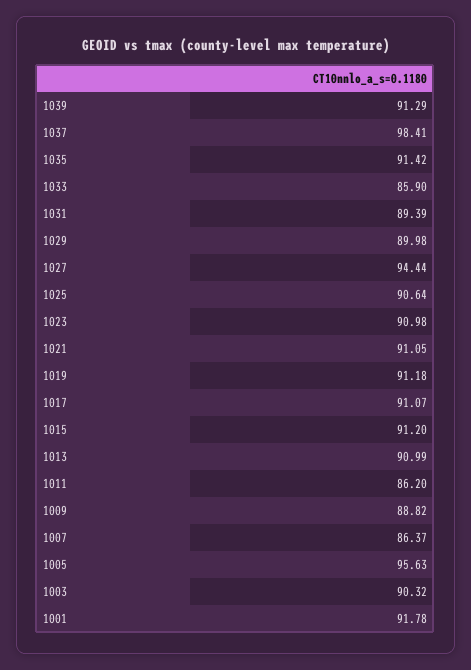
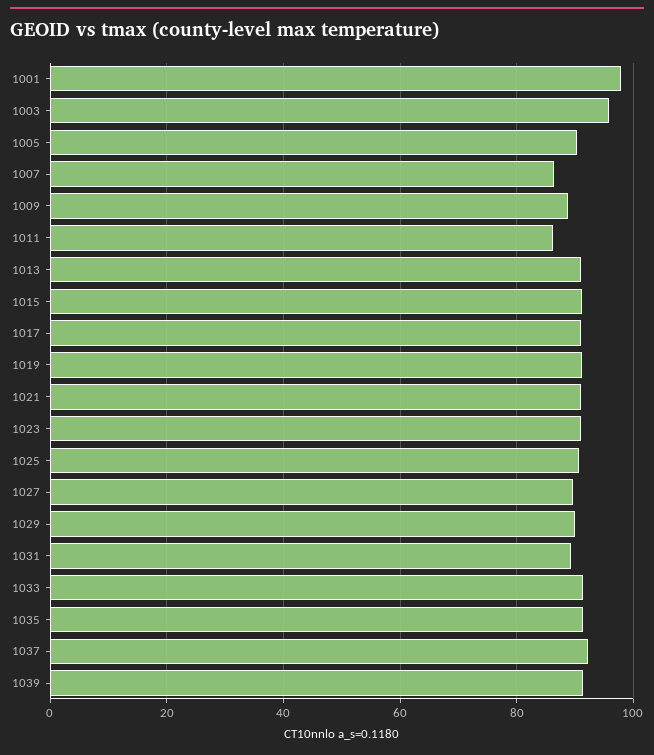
1037: 98.41 -> 92
1033: 85.9 -> 92
1027: 94.44 -> 90
1005: 95.63 -> 90
1003: 90.32 -> 96
1001: 91.78 -> 98

